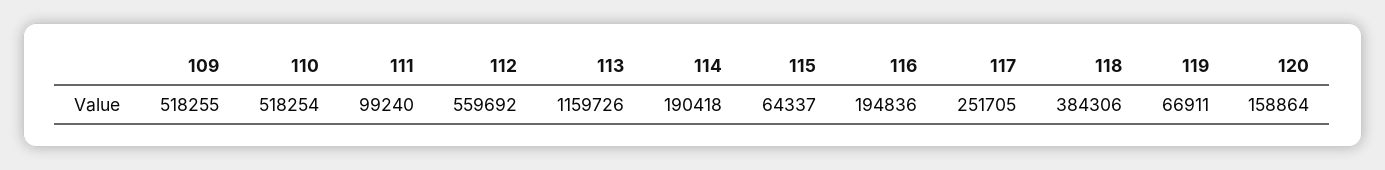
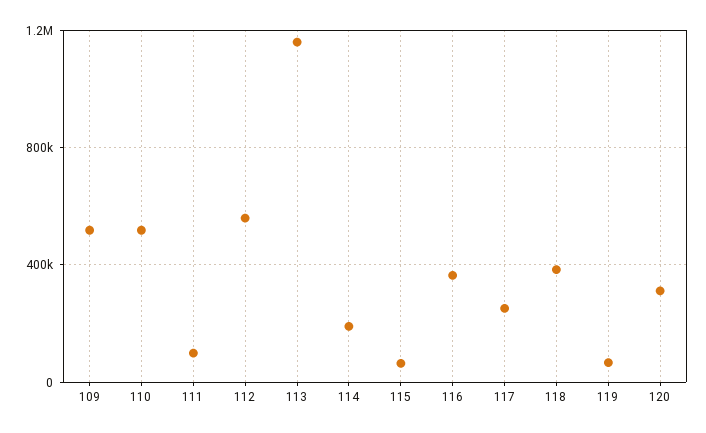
116: 194836 -> 350000
120: 158864 -> 300000

